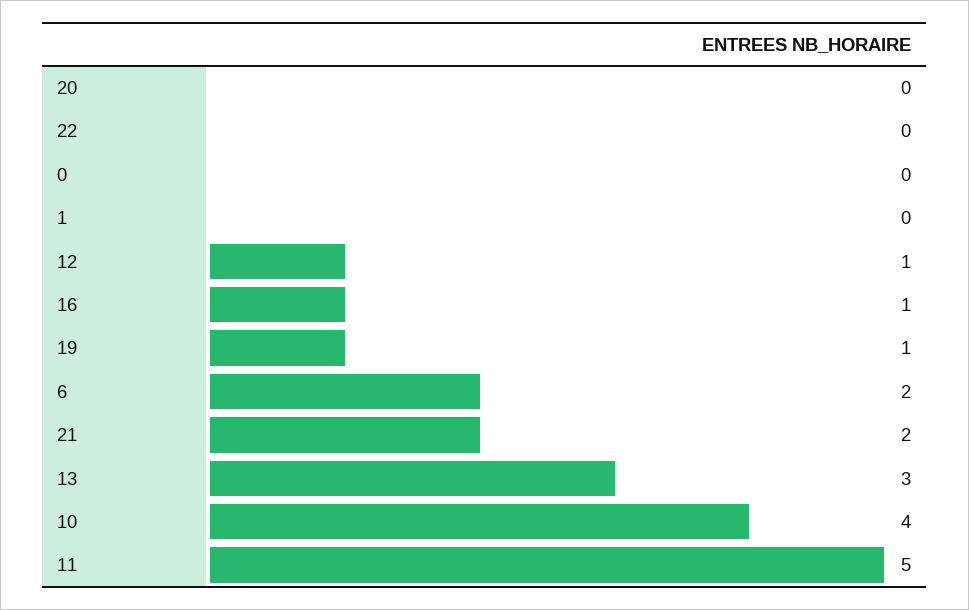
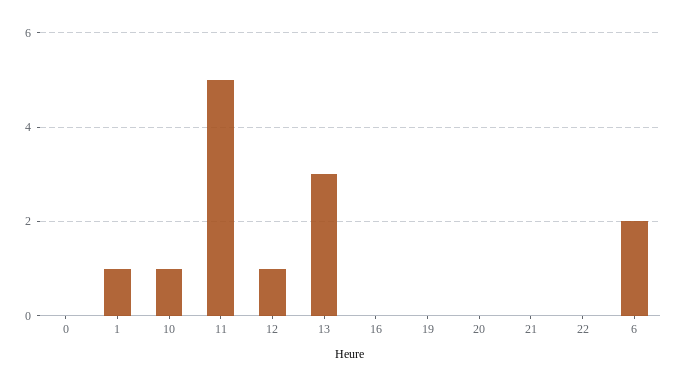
1: 0 -> 1
16: 1 -> 0
19: 1 -> 0
21: 2 -> 0
10: 4 -> 1

